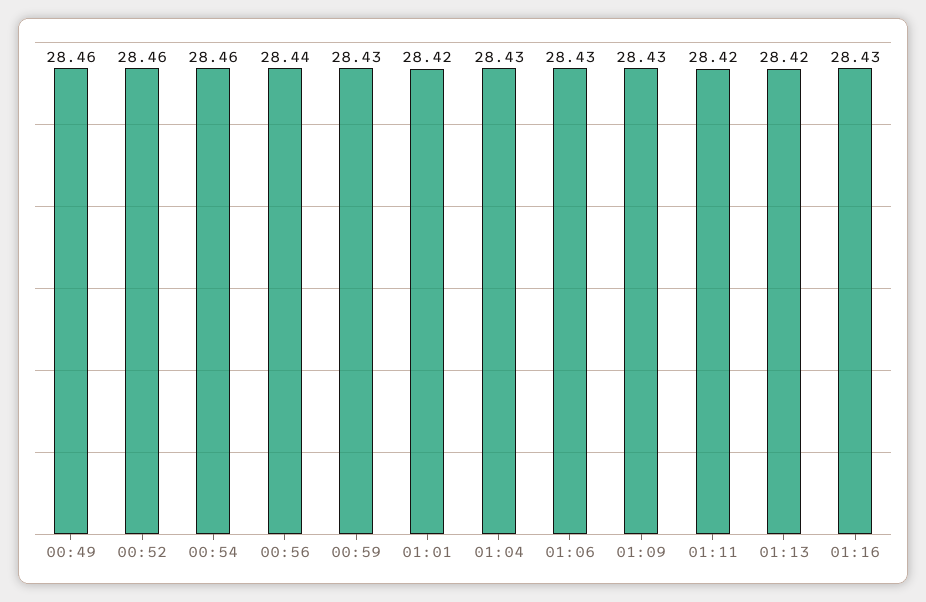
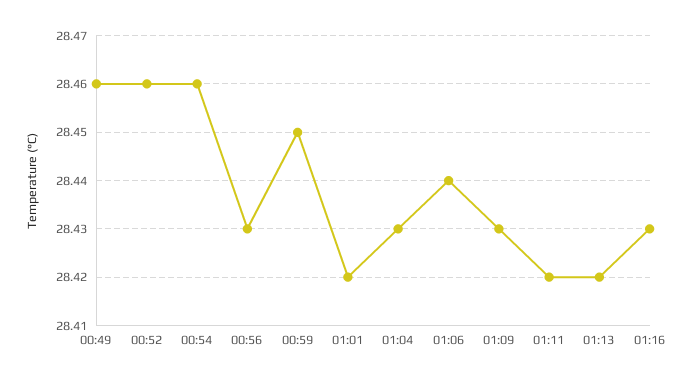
00:56: 28.44 -> 28.43
00:59: 28.43 -> 28.45
01:06: 28.43 -> 28.44

